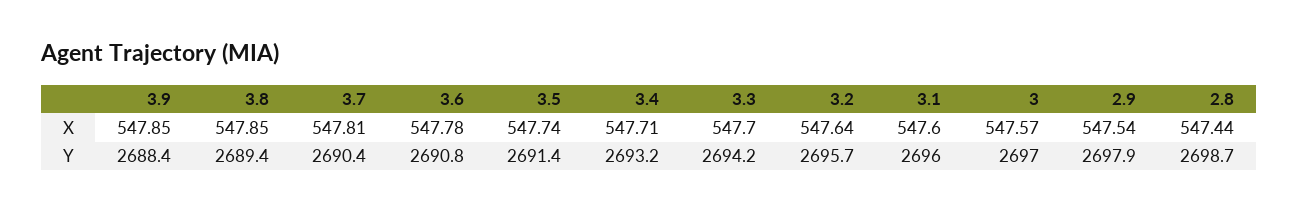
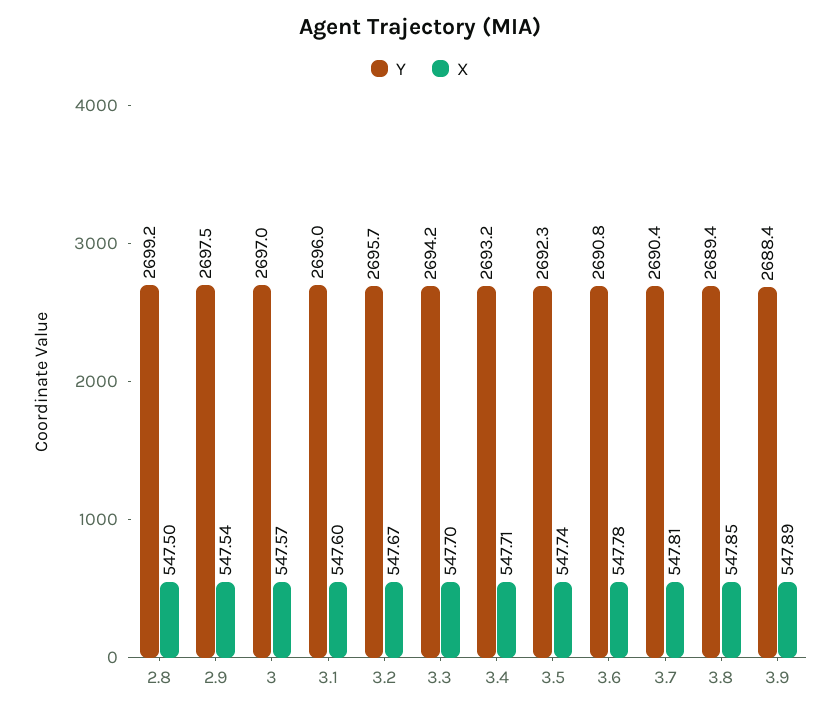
X, 3.9: 547.85 -> 547.89
X, 3.2: 547.64 -> 547.67
X, 2.8: 547.44 -> 547.5
Y, 3.5: 2691.4 -> 2692.3
Y, 2.9: 2697.9 -> 2697.5
Y, 2.8: 2698.7 -> 2699.2

